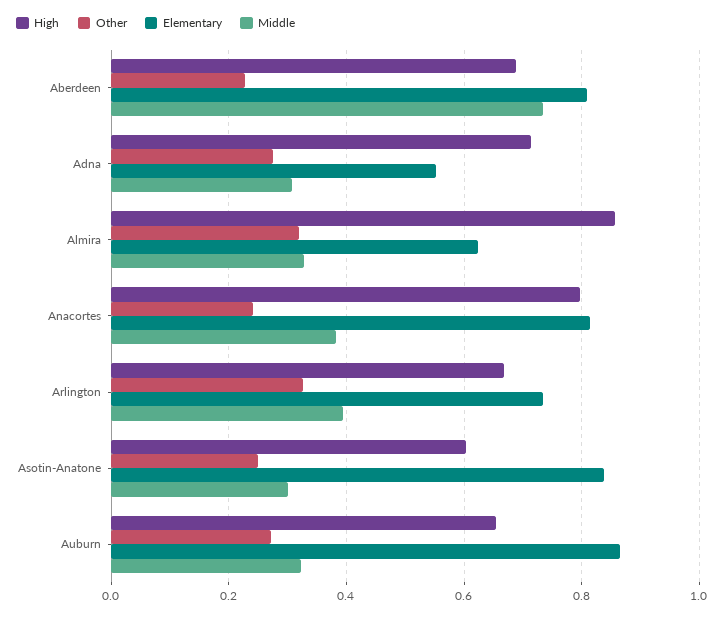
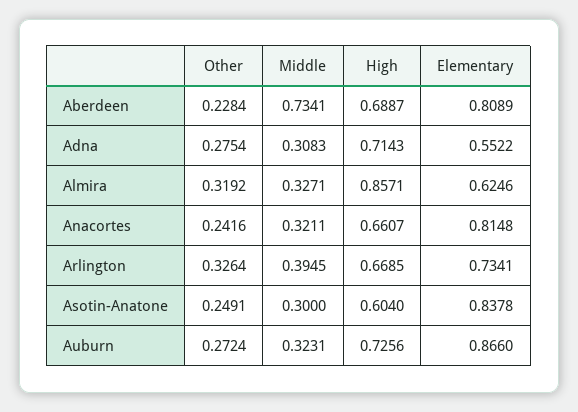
High, Anacortes: 0.8 -> 0.6607
Middle, Anacortes: 0.38 -> 0.3211
High, Auburn: 0.66 -> 0.7256

